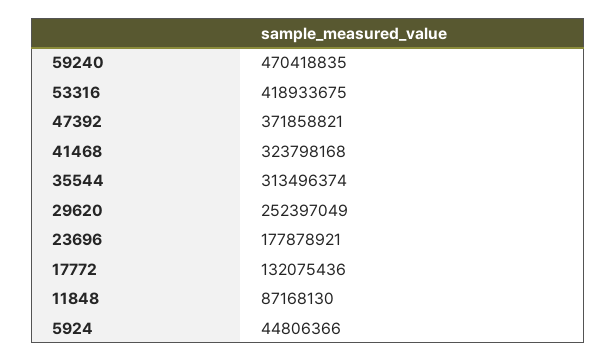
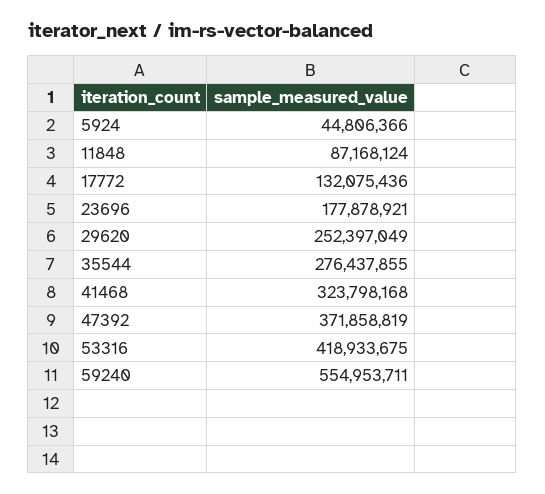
59240: 470418835 -> 554953711
47392: 371858821 -> 371858819
35544: 313496374 -> 276437855
11848: 87168130 -> 87168124

